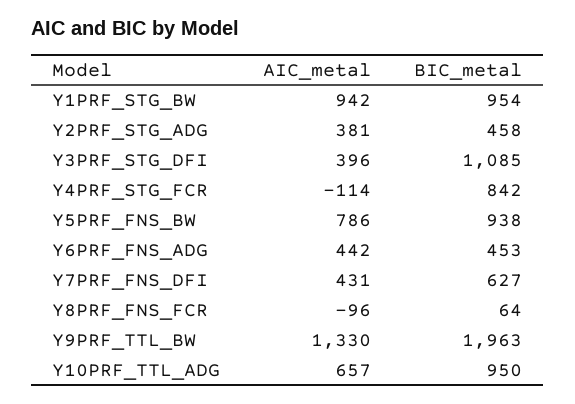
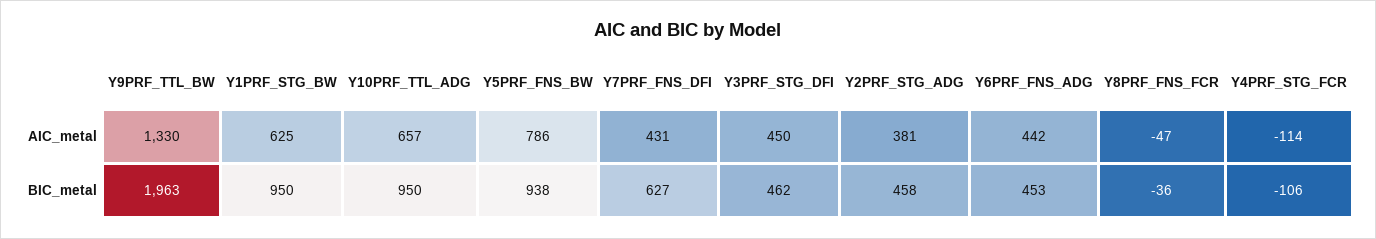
AIC_metal, Y1PRF_STG_BW: 942 -> 625
BIC_metal, Y1PRF_STG_BW: 954 -> 950
AIC_metal, Y3PRF_STG_DFI: 396 -> 450
BIC_metal, Y3PRF_STG_DFI: 1085 -> 462
BIC_metal, Y4PRF_STG_FCR: 842 -> -106
AIC_metal, Y8PRF_FNS_FCR: -96 -> -47
BIC_metal, Y8PRF_FNS_FCR: 64 -> -36

